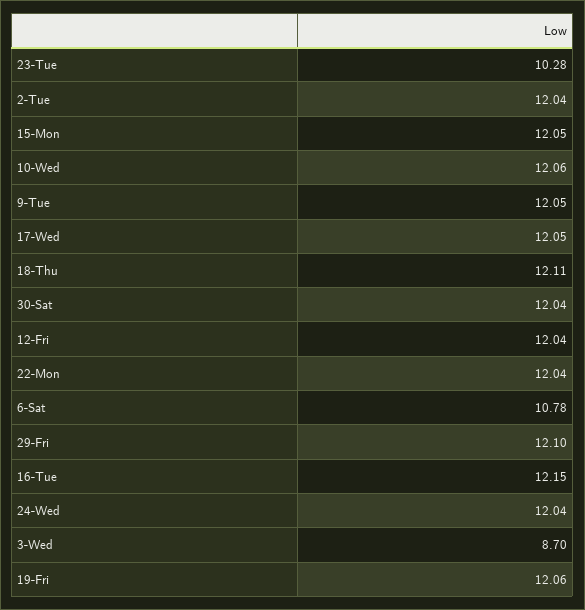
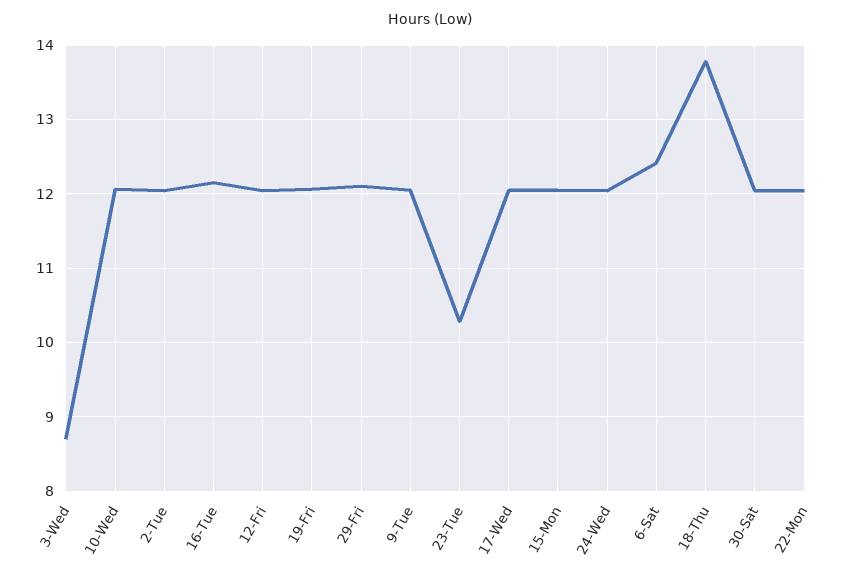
18-Thu: 12.11 -> 13.8
6-Sat: 10.78 -> 12.4

